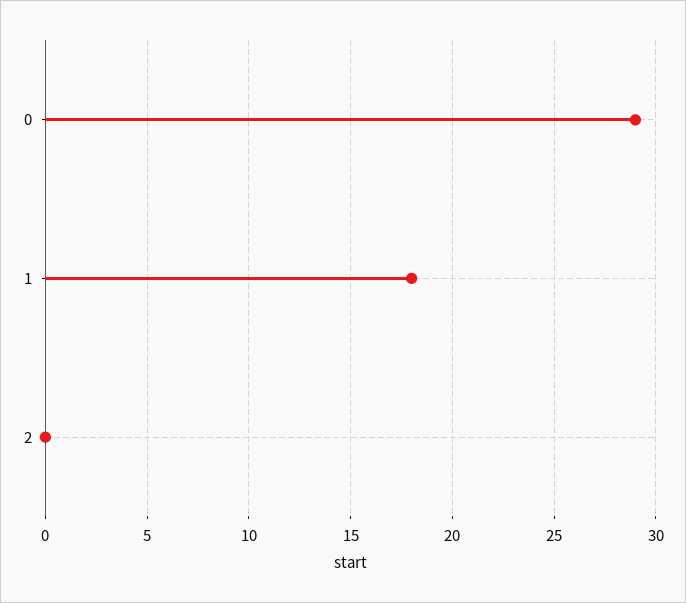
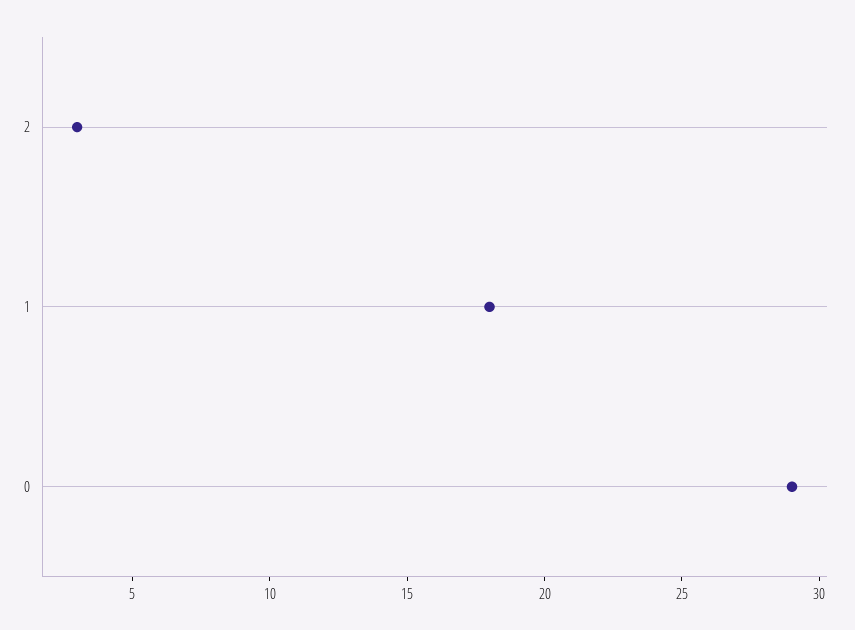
2: 0 -> 3

